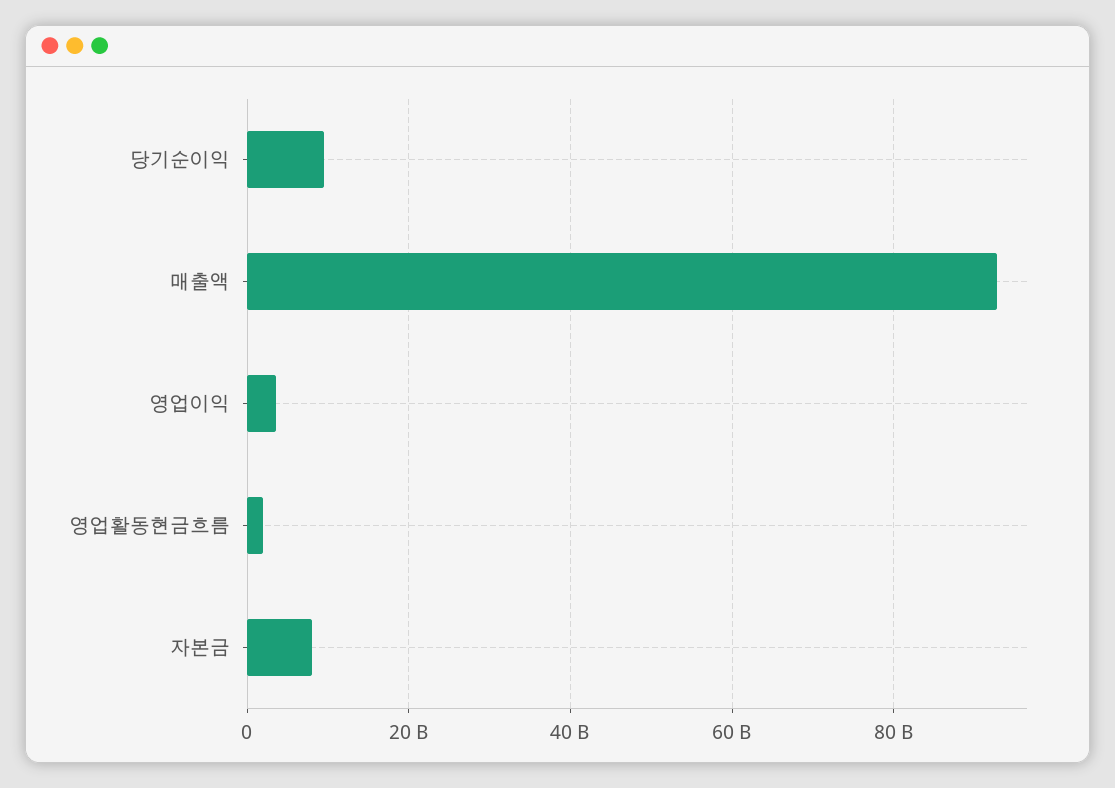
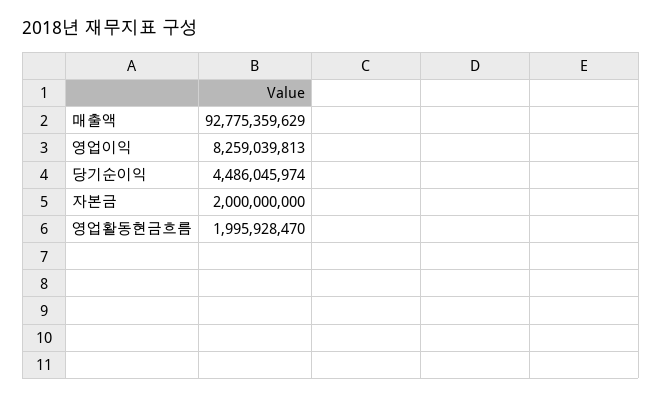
당기순이익: 10000000000 -> 4486045974
영업이익: 4000000000 -> 8259039813
자본금: 8000000000 -> 2000000000

